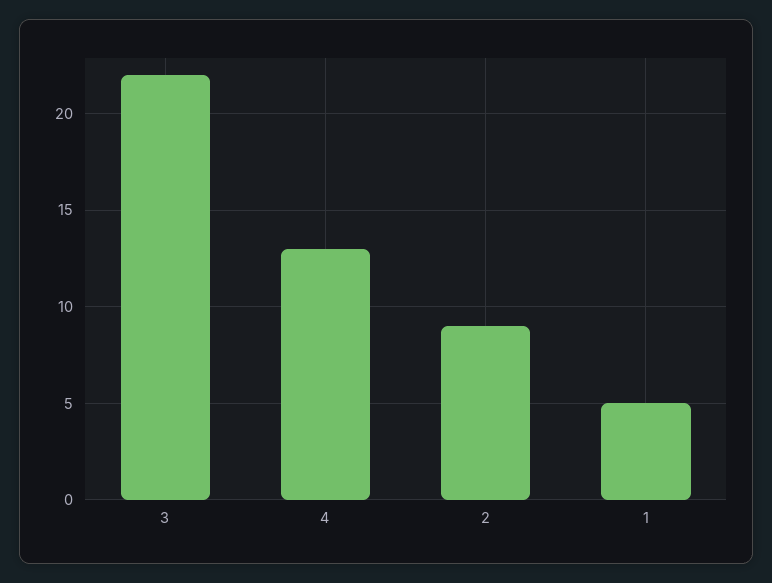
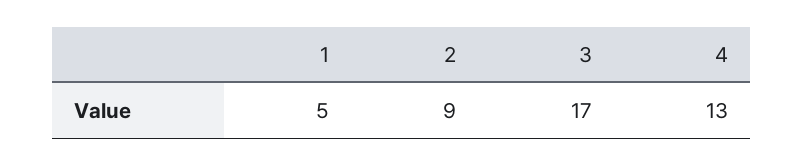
3: 22 -> 17

